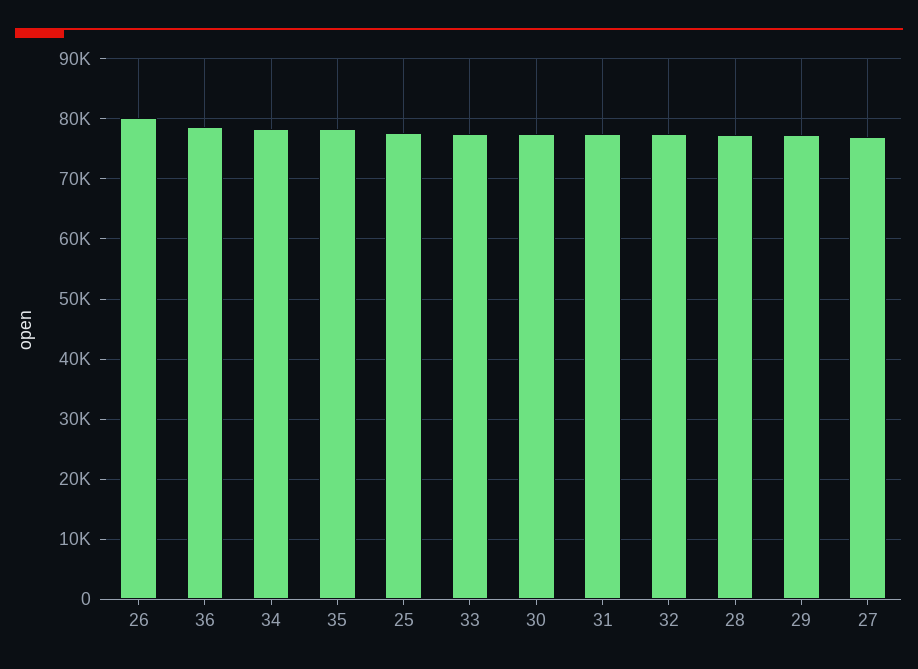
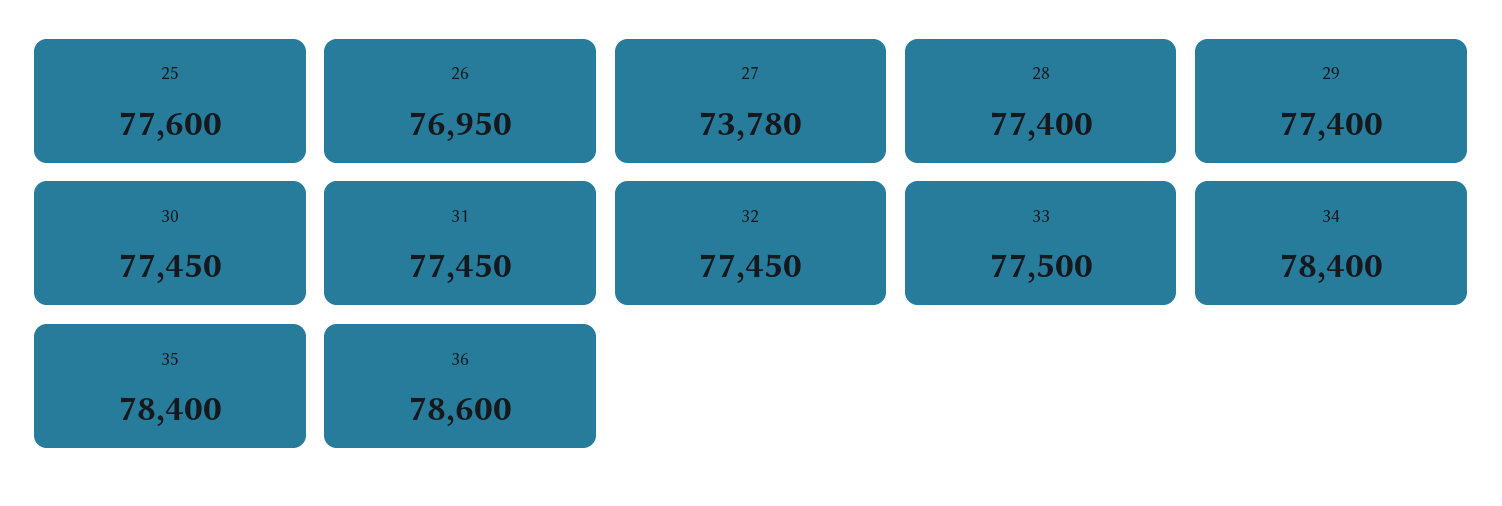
26: 80000 -> 76950
27: 77000 -> 73780

